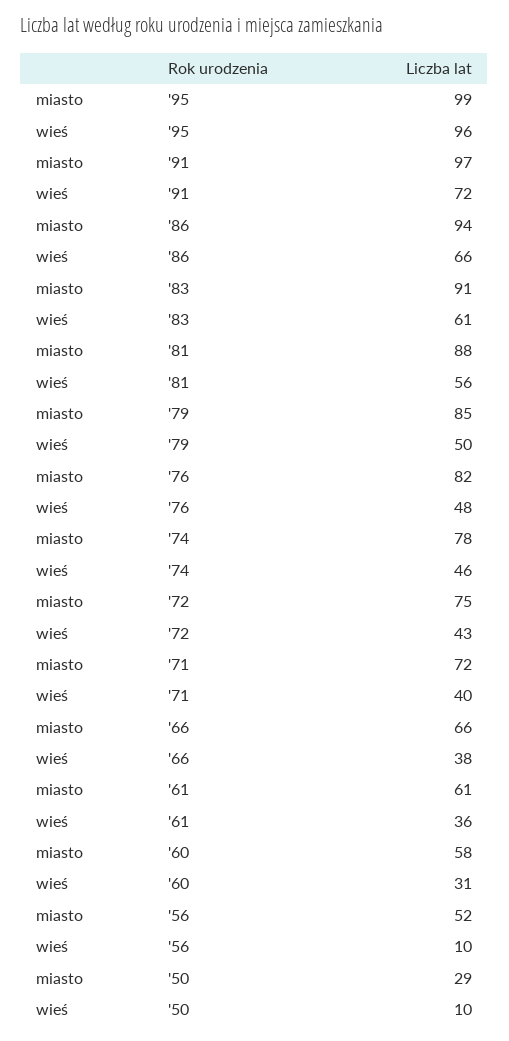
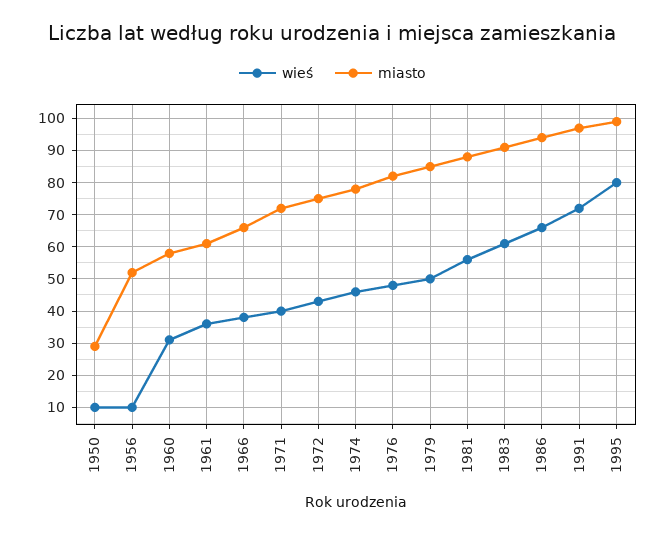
wieś, '95: 96 -> 80

